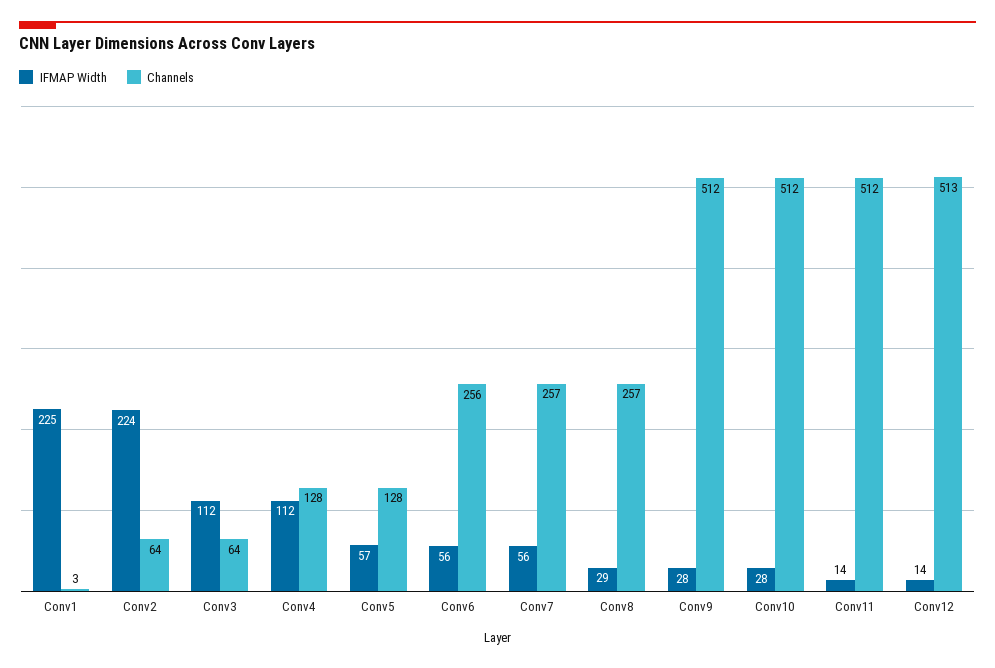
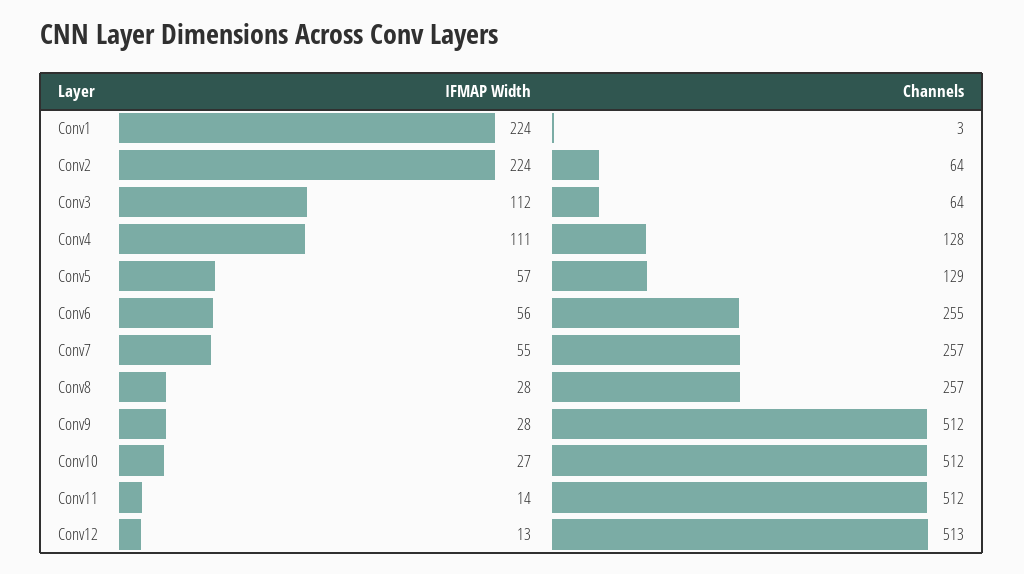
IFMAP Width, Conv1: 225 -> 224
IFMAP Width, Conv4: 112 -> 111
Channels, Conv5: 128 -> 129
Channels, Conv6: 256 -> 255
IFMAP Width, Conv7: 56 -> 55
IFMAP Width, Conv8: 29 -> 28
IFMAP Width, Conv10: 28 -> 27
IFMAP Width, Conv12: 14 -> 13

